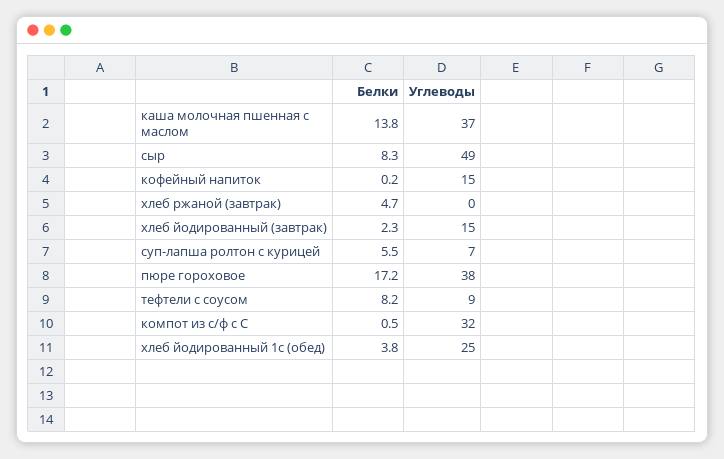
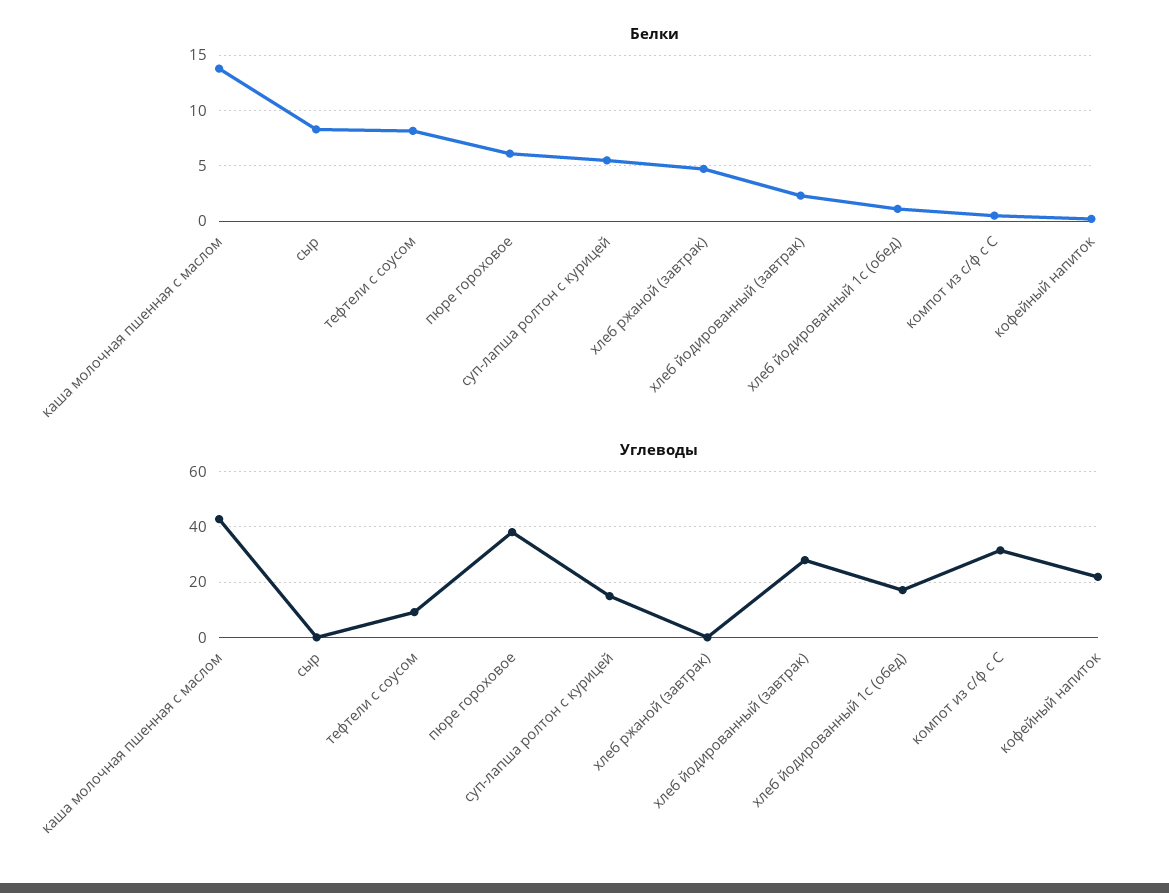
Углеводы, каша молочная пшенная с маслом: 37 -> 42.5
Углеводы, сыр: 49 -> 0
Углеводы, кофейный напиток: 15 -> 22.5
Углеводы, хлеб йодированный (завтрак): 15 -> 27.5
Углеводы, суп-лапша ролтон с курицей: 7 -> 15
Белки, пюре гороховое: 17.2 -> 6
Белки, хлеб йодированный 1с (обед): 3.8 -> 1
Углеводы, хлеб йодированный 1с (обед): 25 -> 17.5

